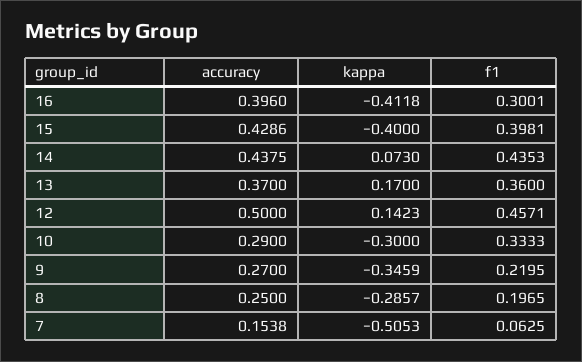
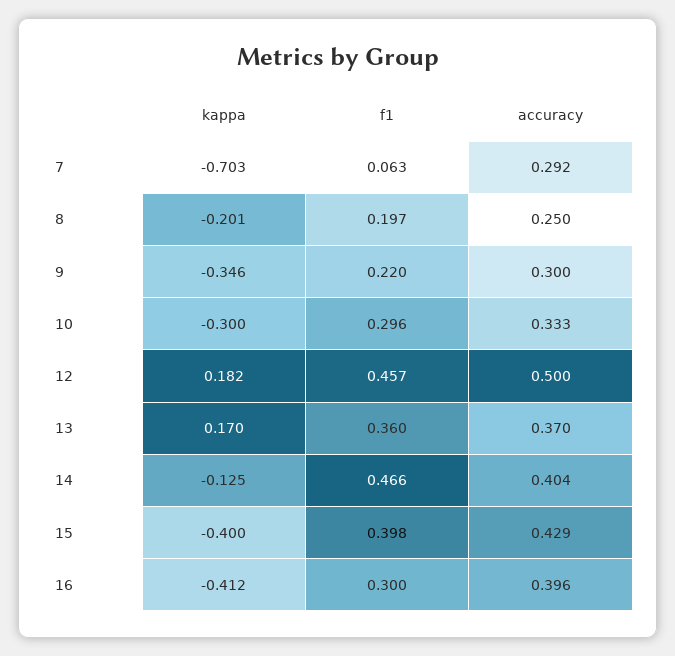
accuracy, 14: 0.4375 -> 0.404
kappa, 14: 0.073 -> -0.125
f1, 14: 0.4353 -> 0.466
kappa, 12: 0.1423 -> 0.182
accuracy, 10: 0.29 -> 0.333
f1, 10: 0.3333 -> 0.296
accuracy, 9: 0.27 -> 0.3
kappa, 8: -0.2857 -> -0.201
accuracy, 7: 0.1538 -> 0.292
kappa, 7: -0.5053 -> -0.703

